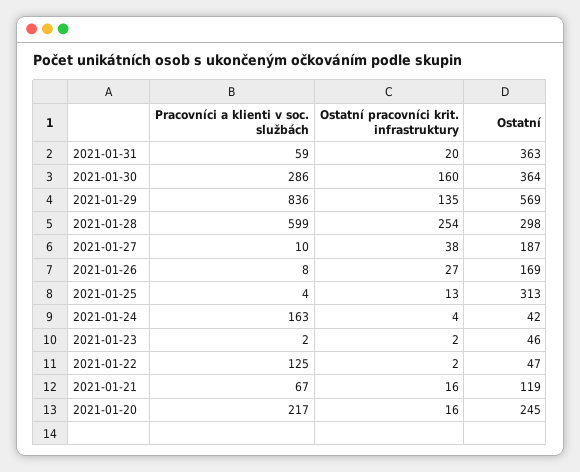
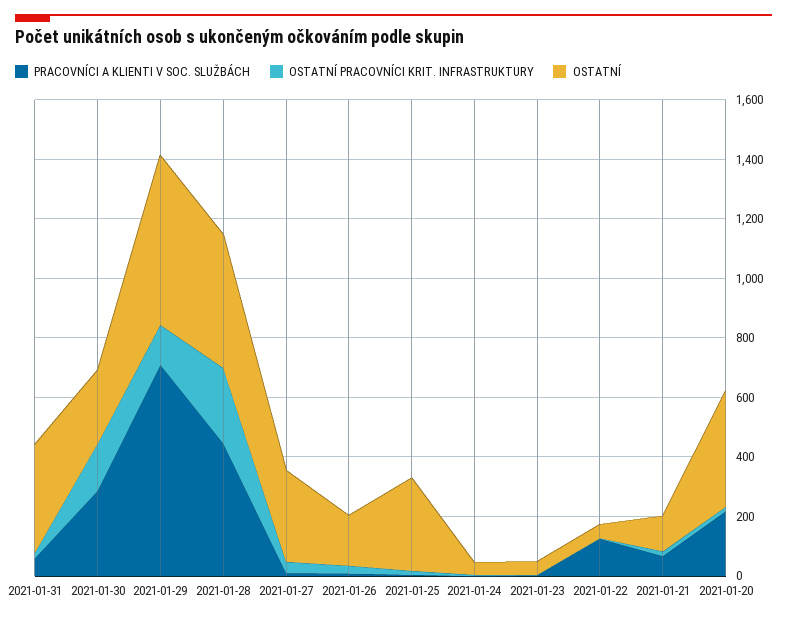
Ostatní, 2021-01-30: 364 -> 250
Pracovníci a klienti v soc. službách, 2021-01-29: 836 -> 700
Pracovníci a klienti v soc. službách, 2021-01-28: 599 -> 450
Ostatní, 2021-01-28: 298 -> 450
Ostatní, 2021-01-27: 187 -> 300
Pracovníci a klienti v soc. službách, 2021-01-24: 163 -> 0
Ostatní, 2021-01-20: 245 -> 400

